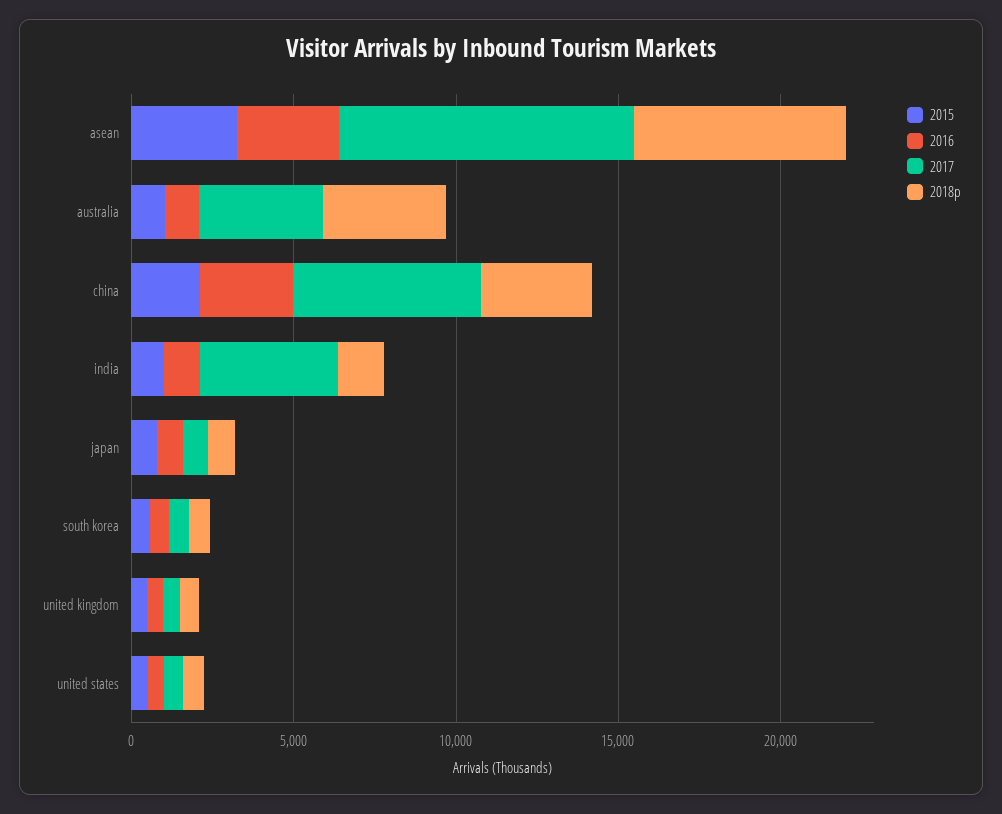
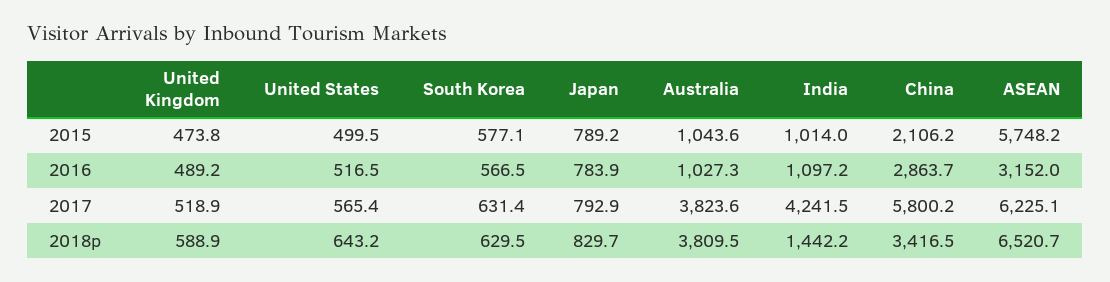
2015, asean: 3000 -> 5748.2
2017, asean: 9000 -> 6225.1

